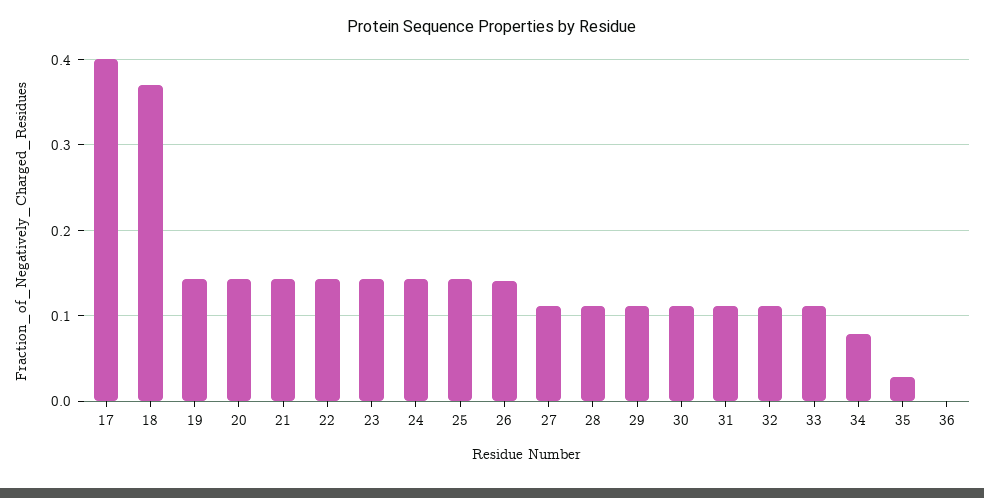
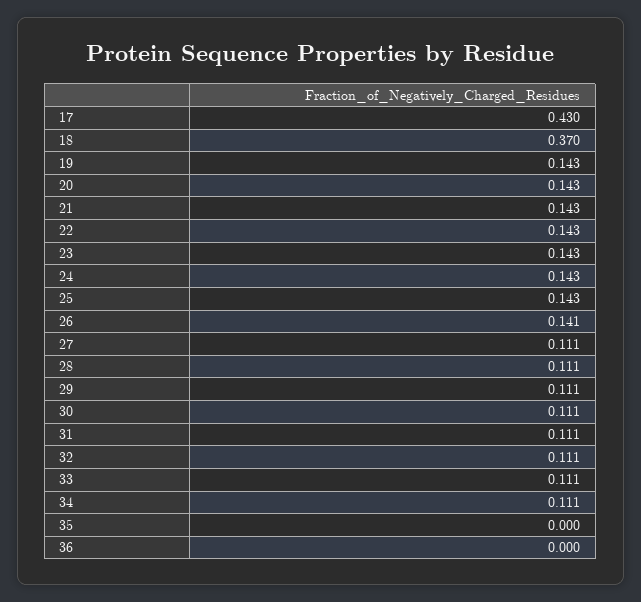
17: 0.4 -> 0.43
34: 0.08 -> 0.111
35: 0.03 -> 0

